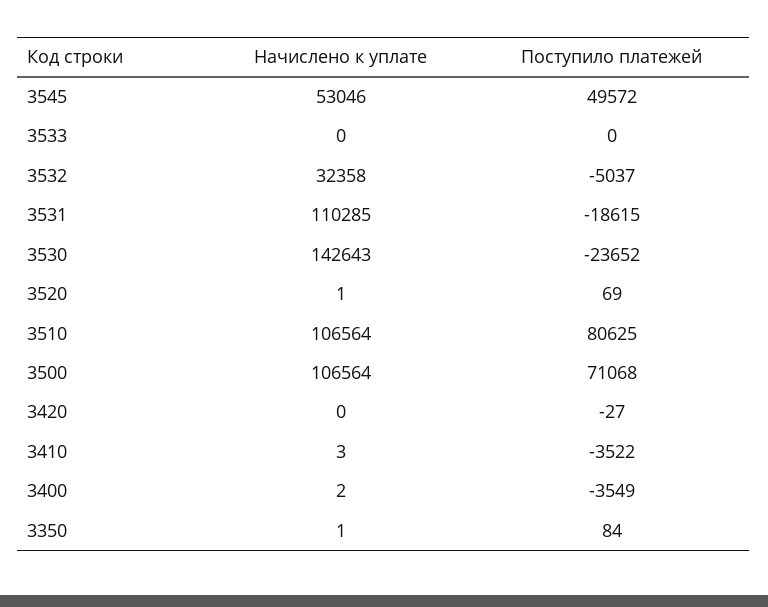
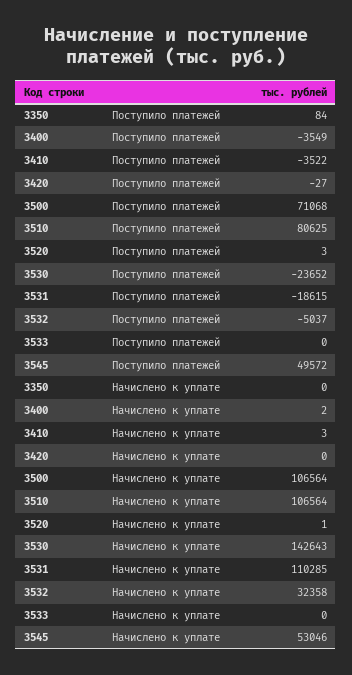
Поступило платежей, 3520: 69 -> 3
Начислено к уплате, 3350: 1 -> 0

